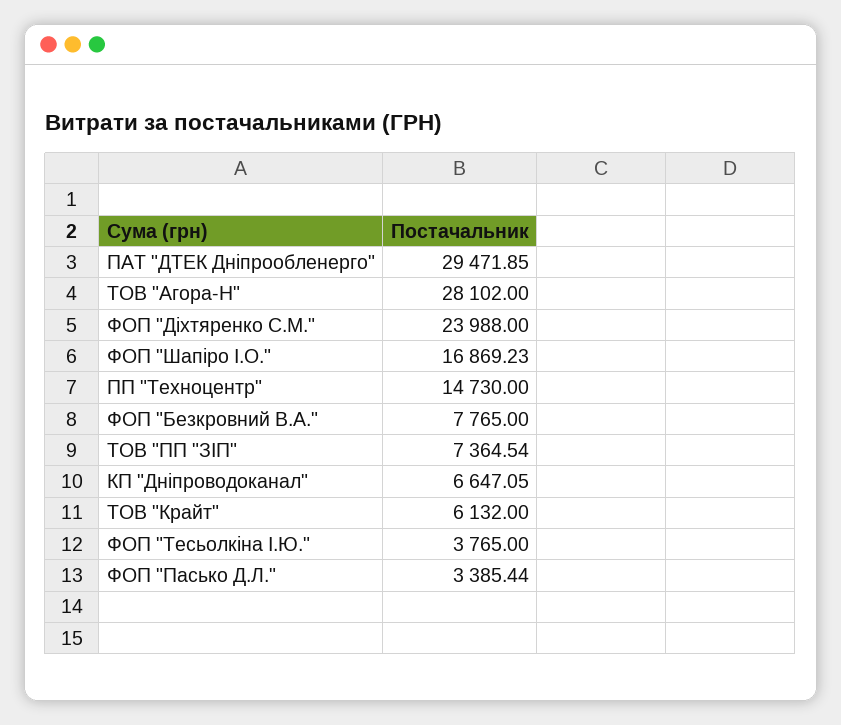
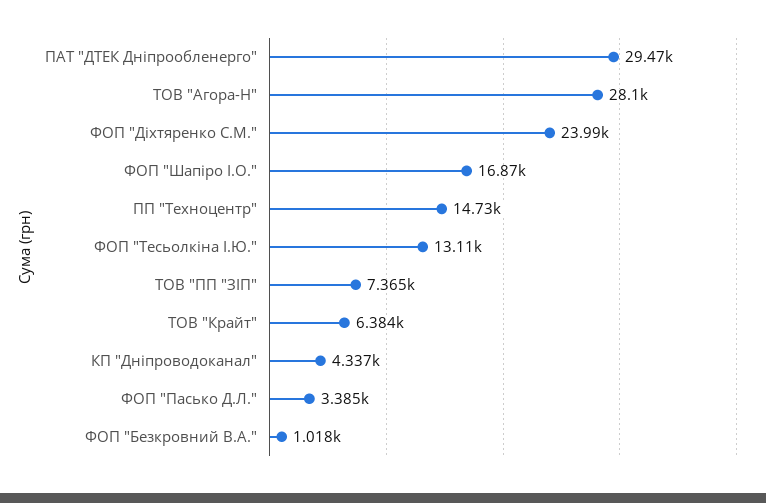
ФОП "Безкровний В.А.": 7765 -> 1018
КП "Дніпроводоканал": 6647.05 -> 4337
ТОВ "Крайт": 6132 -> 6384
ФОП "Тесьолкіна І.Ю.": 3765 -> 13110

